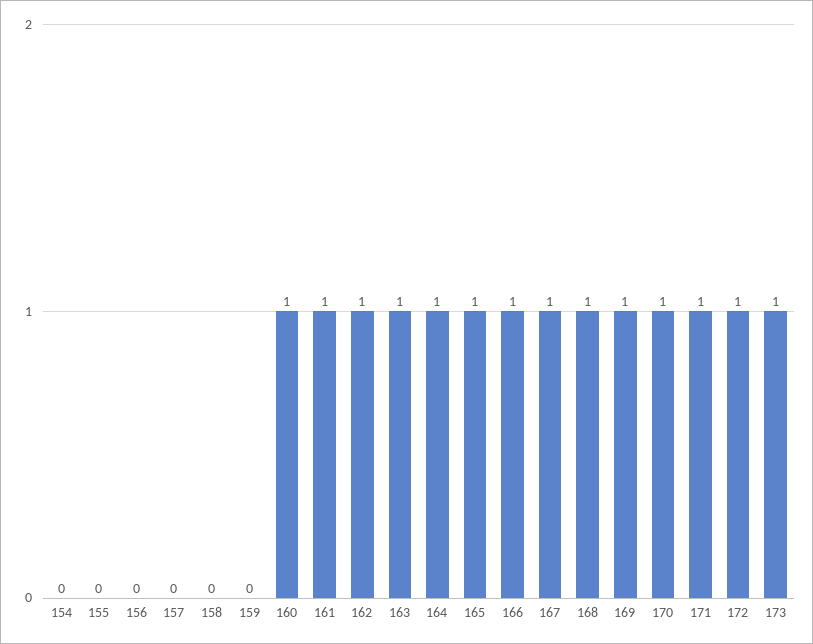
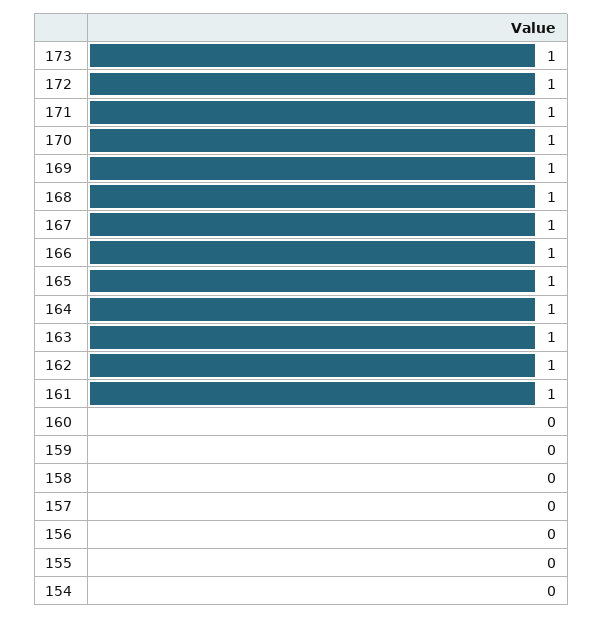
160: 1 -> 0

